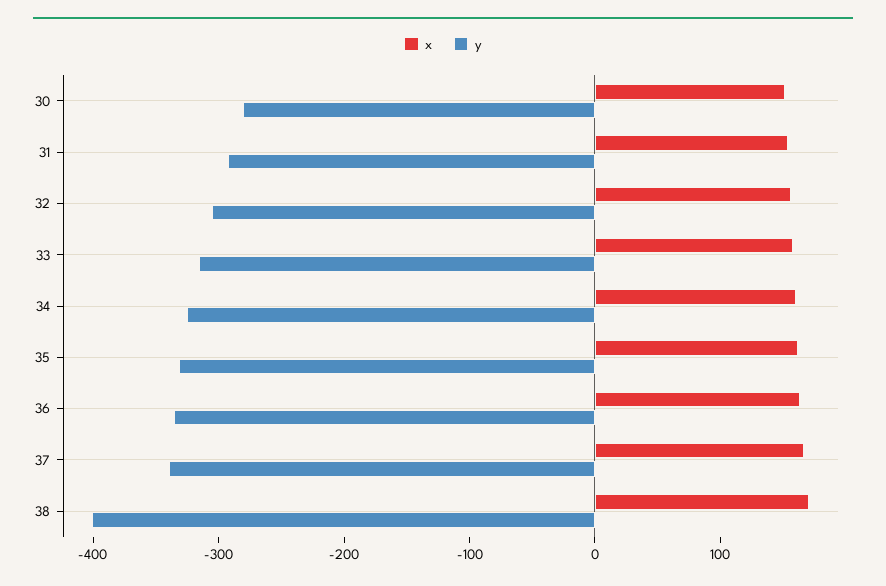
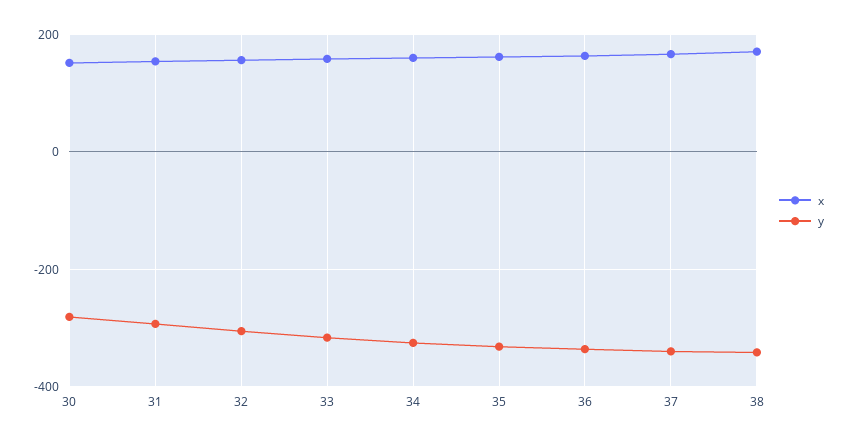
y, 38: -400 -> -340

